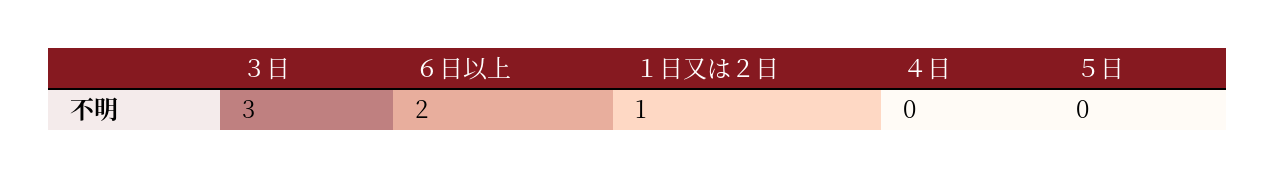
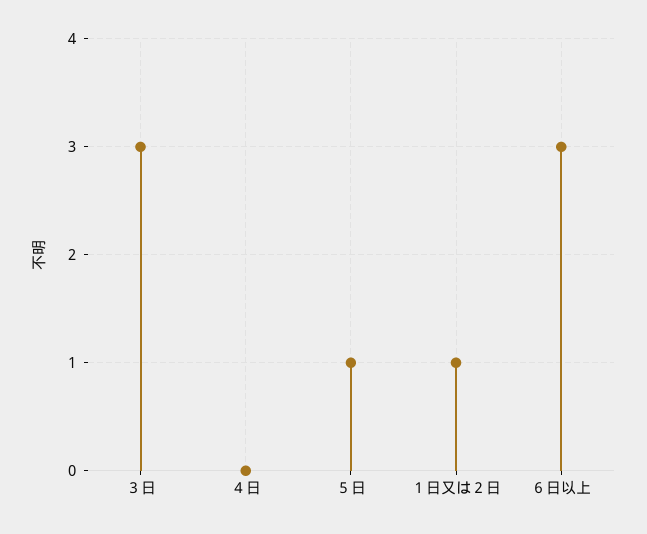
６日以上: 2 -> 3
５日: 0 -> 1

